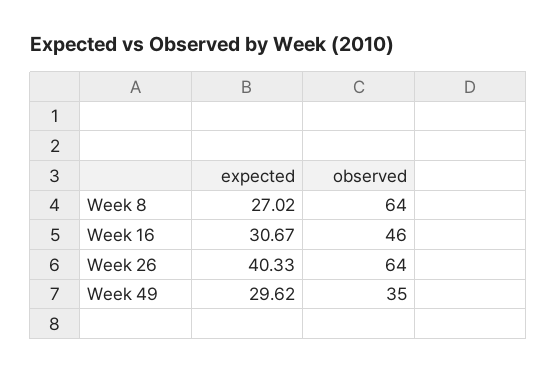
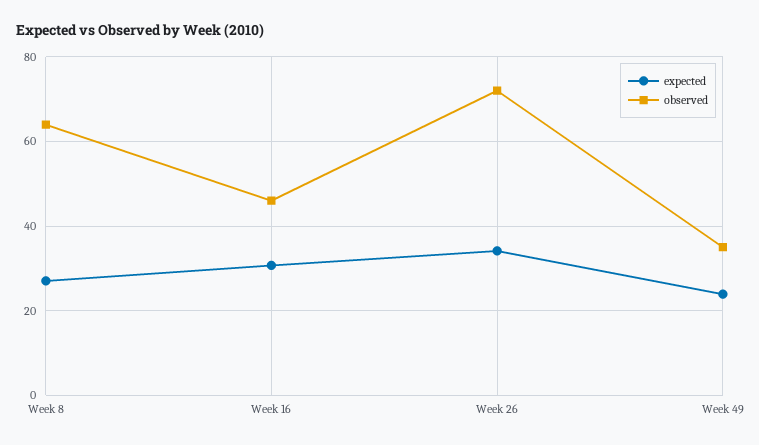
expected, Week 26: 40.33 -> 34
observed, Week 26: 64 -> 72
expected, Week 49: 29.62 -> 24

